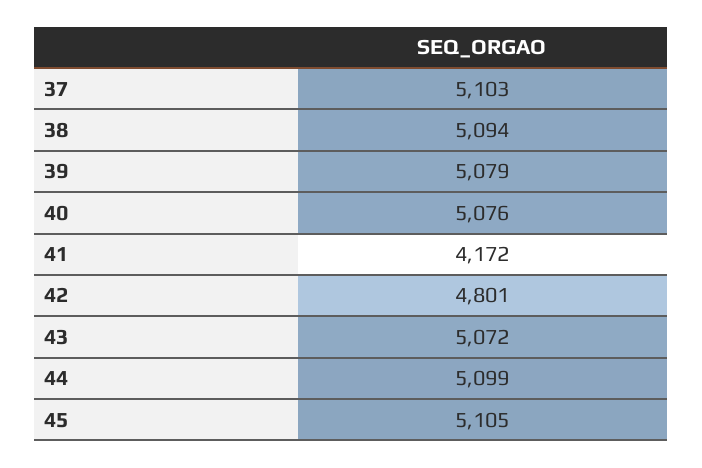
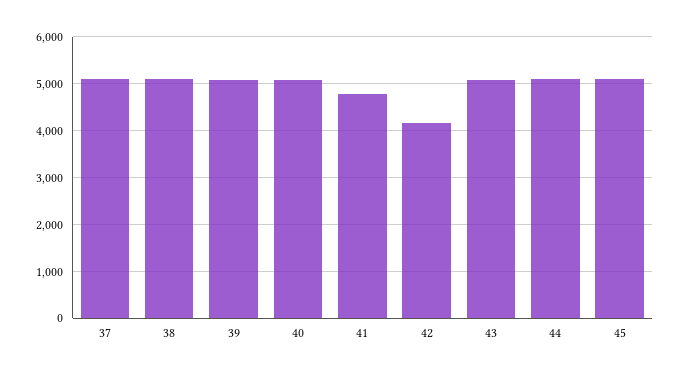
41: 4172 -> 4800
42: 4801 -> 4200

